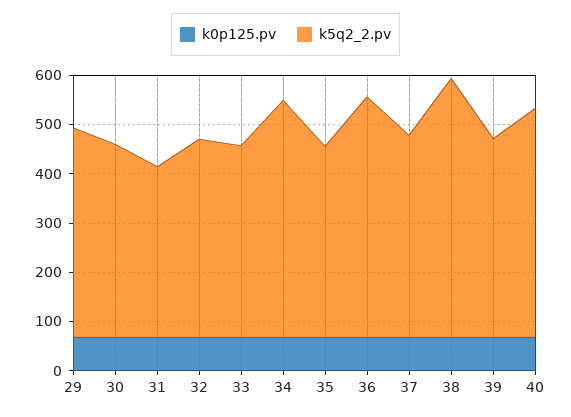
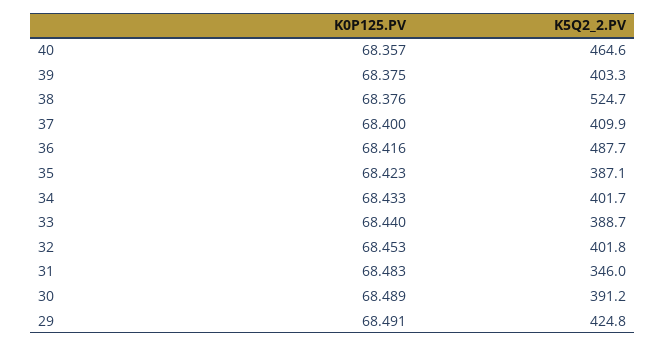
k5q2_2.pv, 34: 480 -> 401.7

